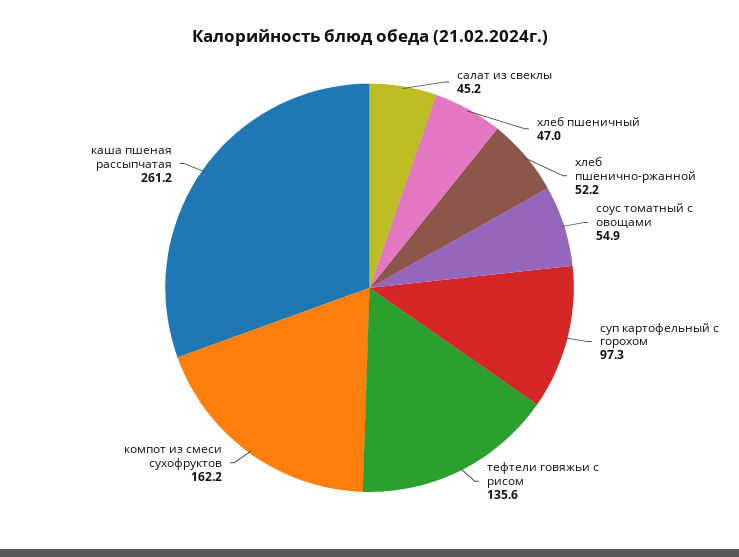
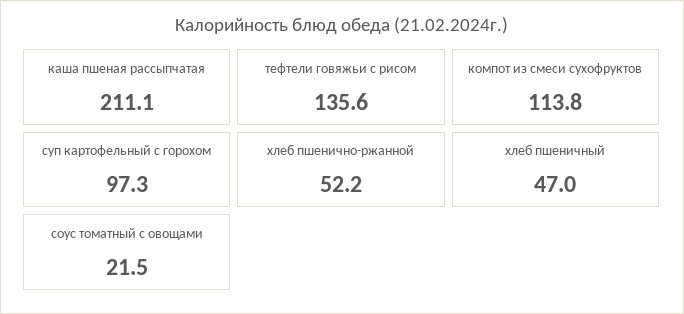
салат из свеклы: 45.2 -> none
соус томатный с овощами: 54.9 -> 21.5
компот из смеси сухофруктов: 162.2 -> 113.8
каша пшеная рассыпчатая: 261.2 -> 211.1

